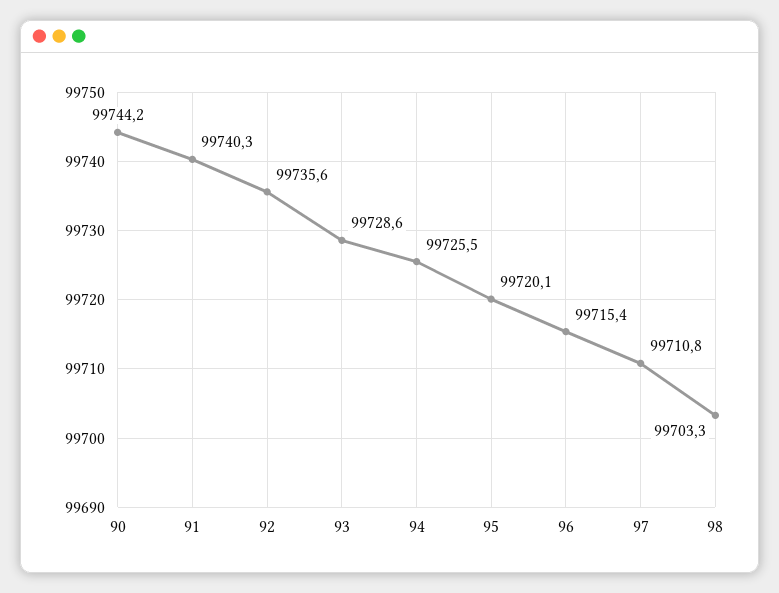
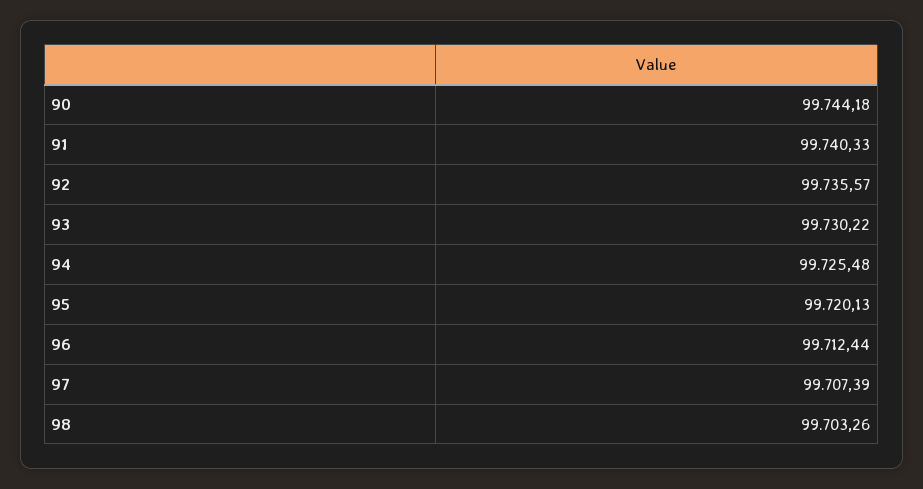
93: 99728.6 -> 99730.22
96: 99715.4 -> 99712.44
97: 99710.8 -> 99707.39

